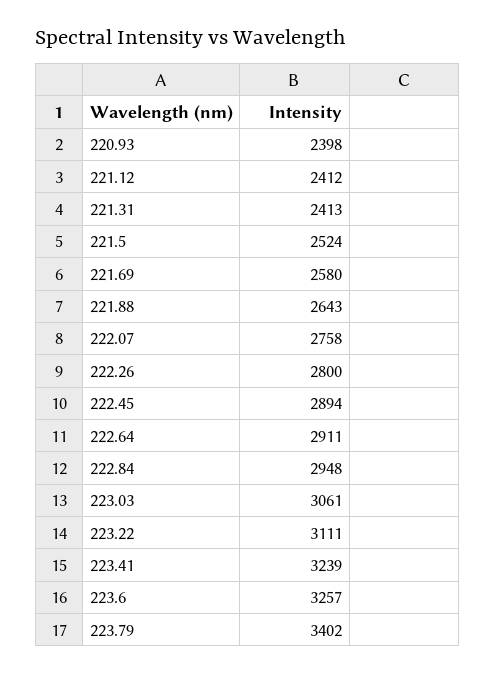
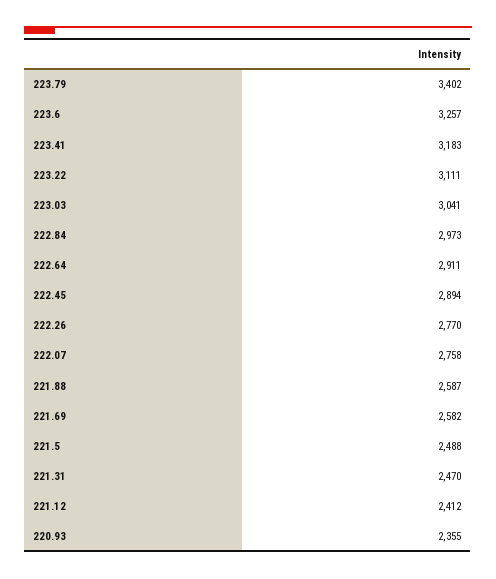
220.93: 2398 -> 2355
221.31: 2413 -> 2470
221.5: 2524 -> 2488
221.69: 2580 -> 2582
221.88: 2643 -> 2587
222.26: 2800 -> 2770
222.84: 2948 -> 2973
223.03: 3061 -> 3041
223.41: 3239 -> 3183

